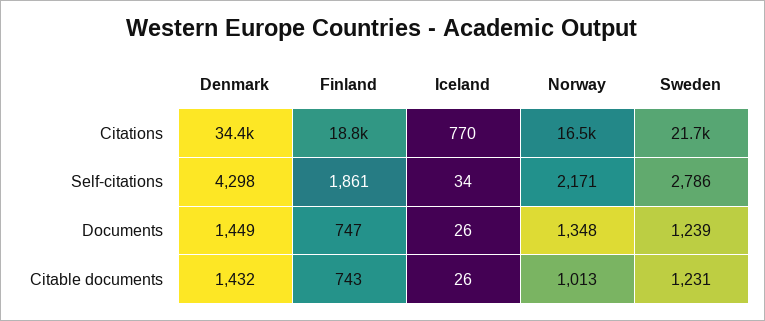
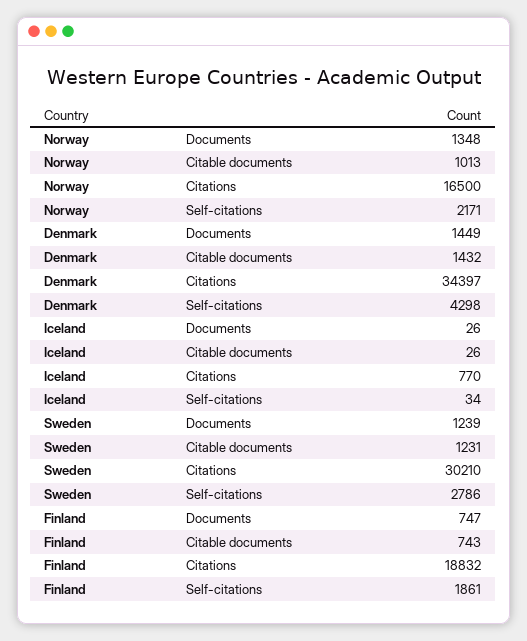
Sweden, Citations: 21700 -> 30210

